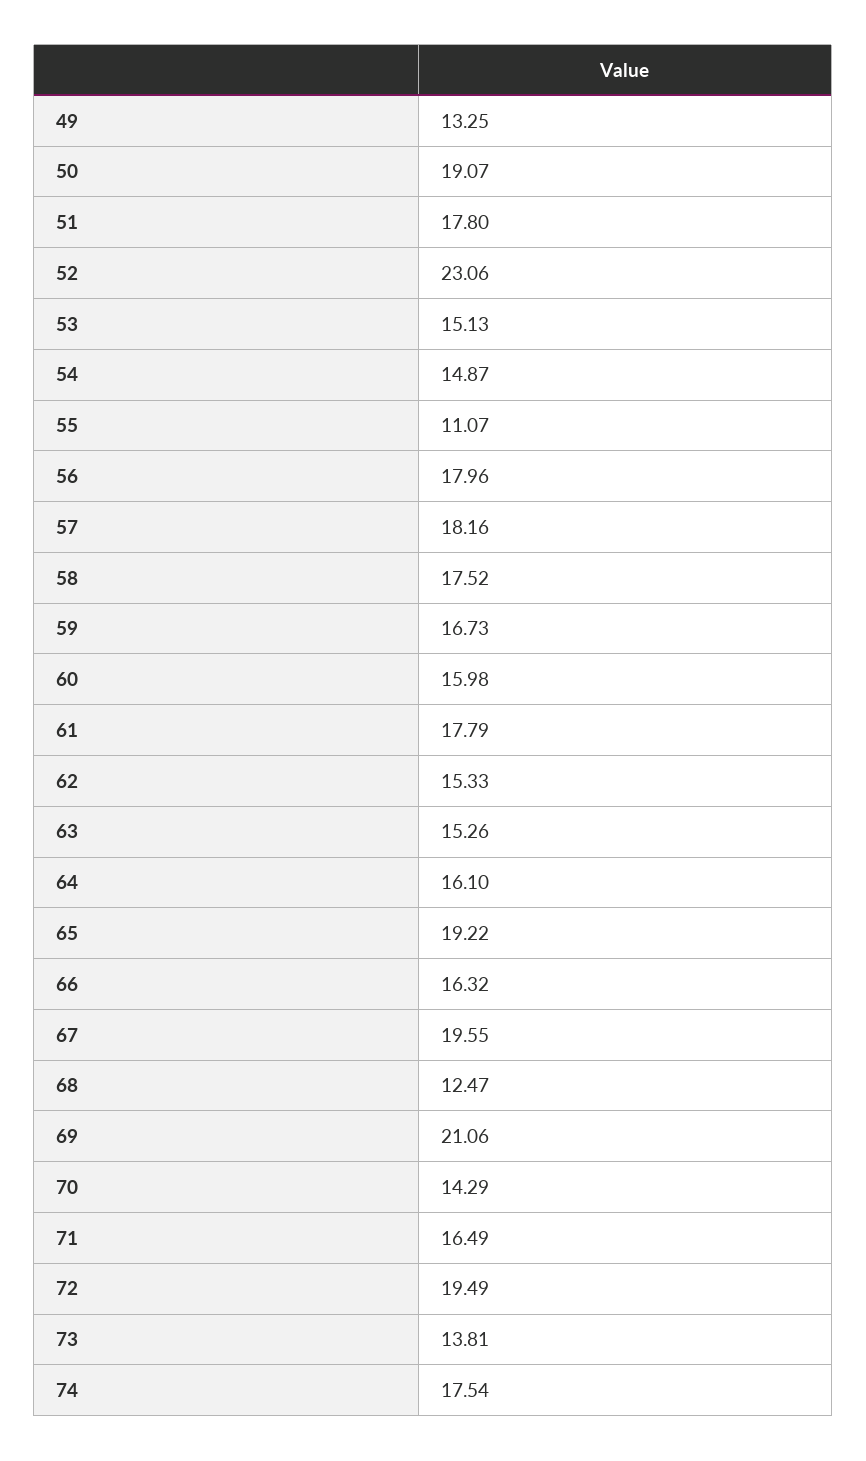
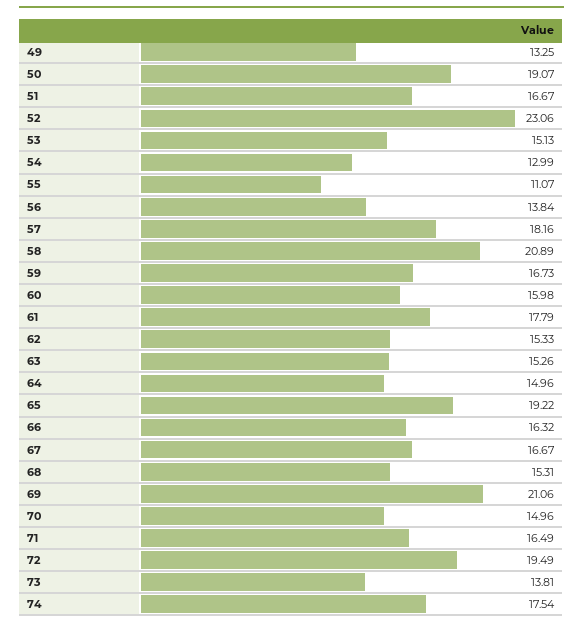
51: 17.8 -> 16.67
54: 14.87 -> 12.99
56: 17.96 -> 13.84
58: 17.52 -> 20.89
64: 16.1 -> 14.96
67: 19.55 -> 16.67
68: 12.47 -> 15.31
70: 14.29 -> 14.96

